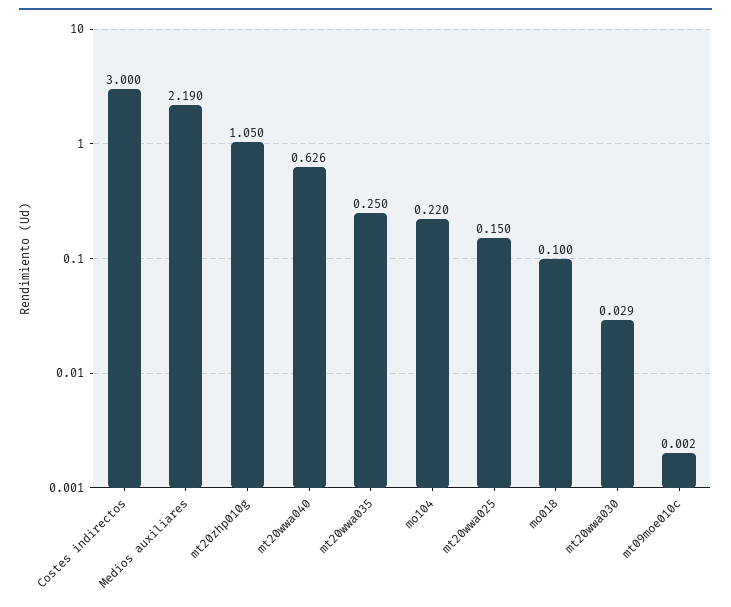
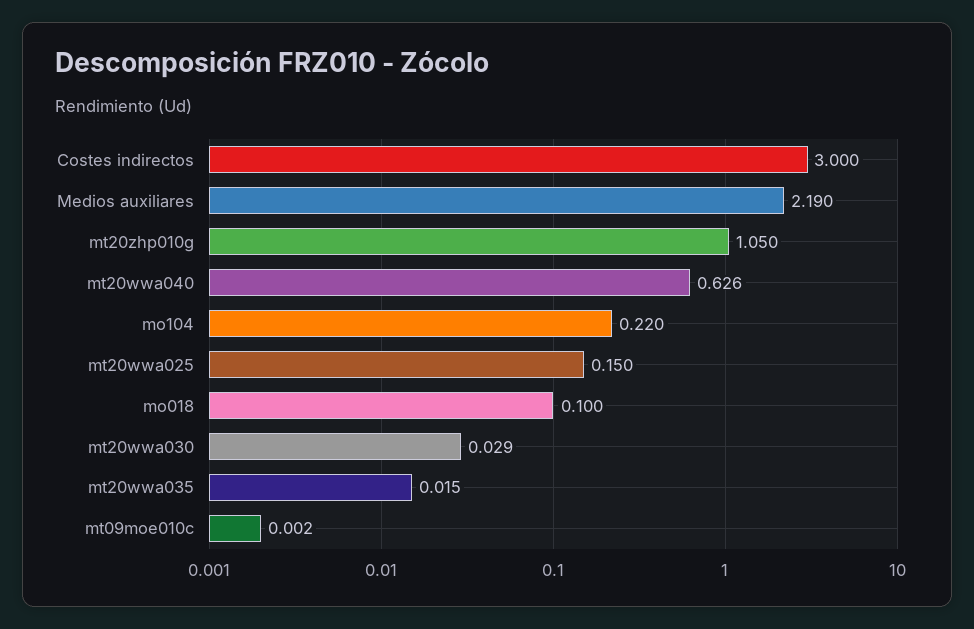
mt20wwa035: 0.25 -> 0.015

